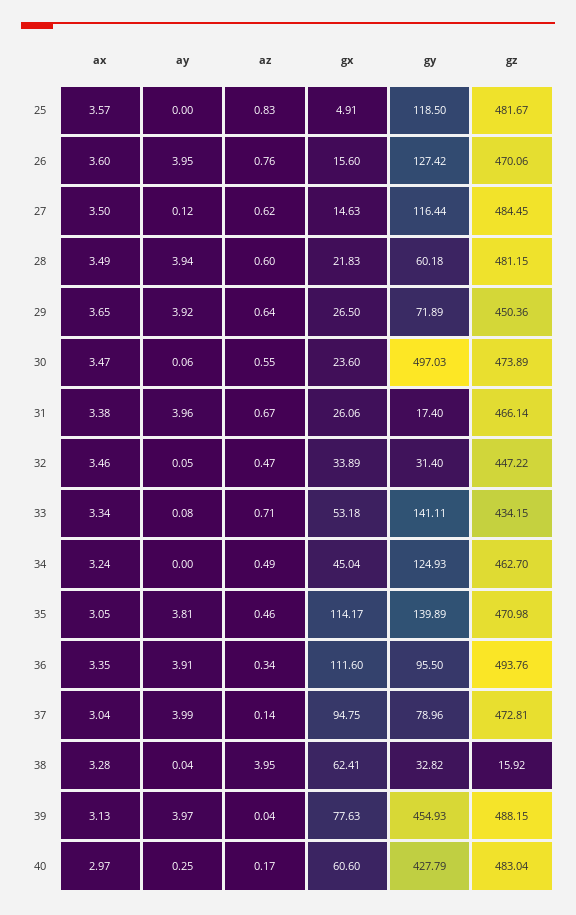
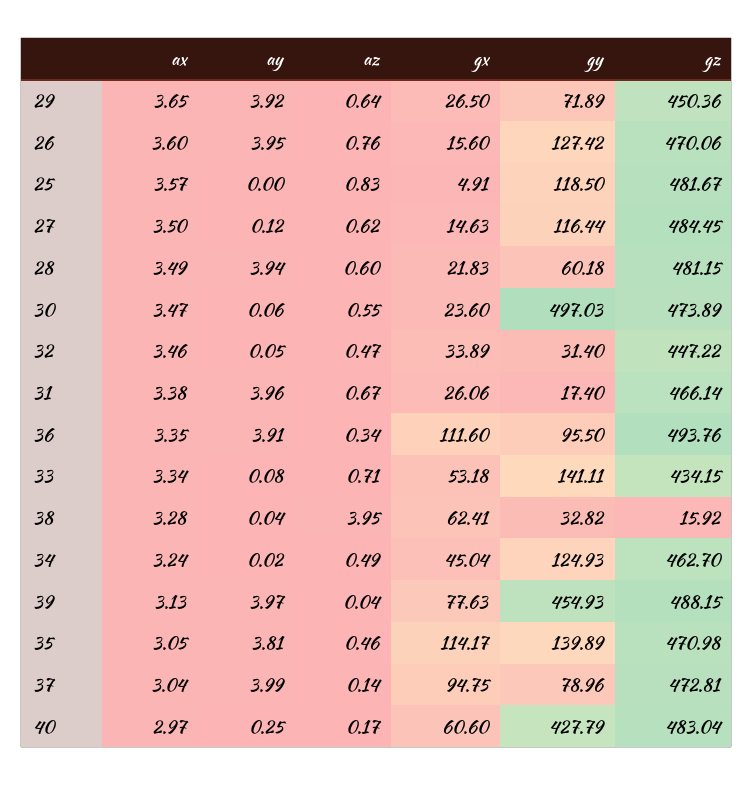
ay, 34: 0 -> 0.02

